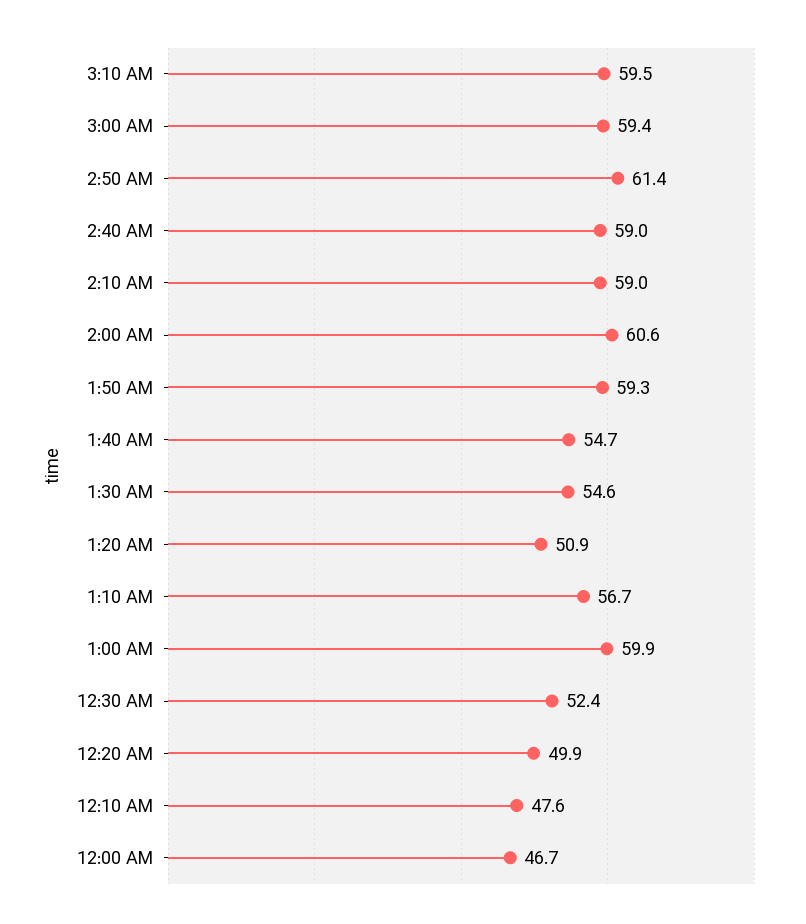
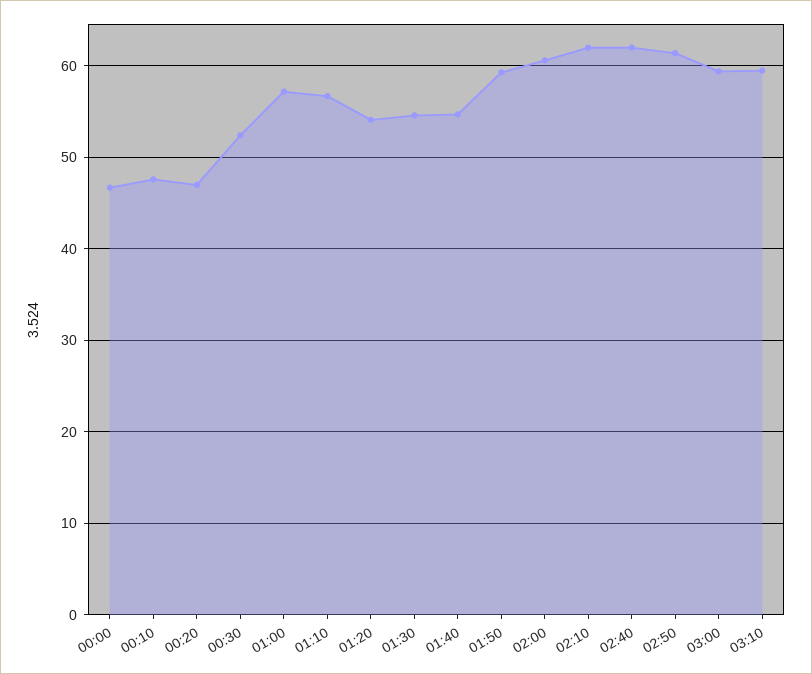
2:40 AM: 59 -> 62
2:10 AM: 59 -> 62
1:20 AM: 50.9 -> 54
1:00 AM: 59.9 -> 57
12:20 AM: 49.9 -> 47

